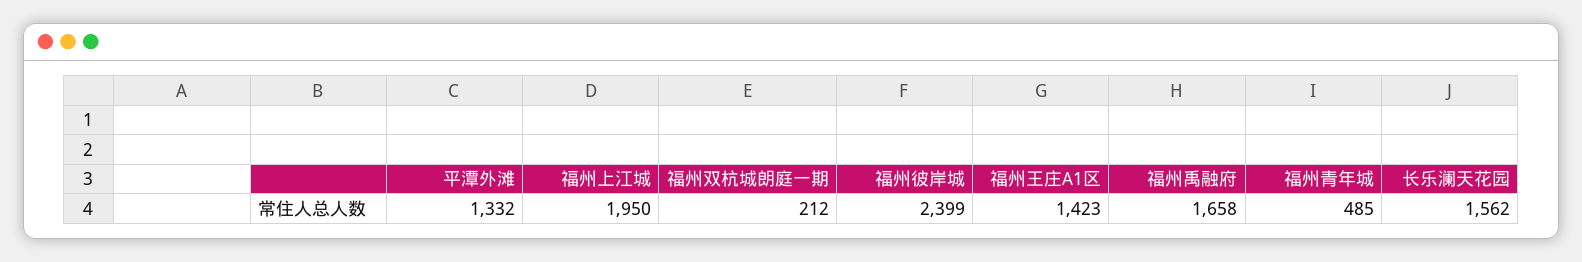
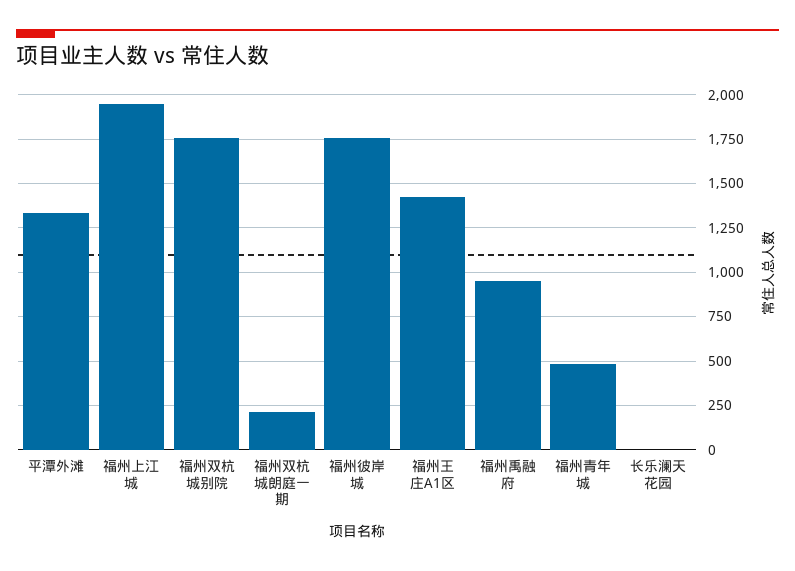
福州彼岸城: 2399 -> 1750
福州禹融府: 1658 -> 950
长乐澜天花园: 1562 -> 0
福州双杭城别院: none -> 1750

